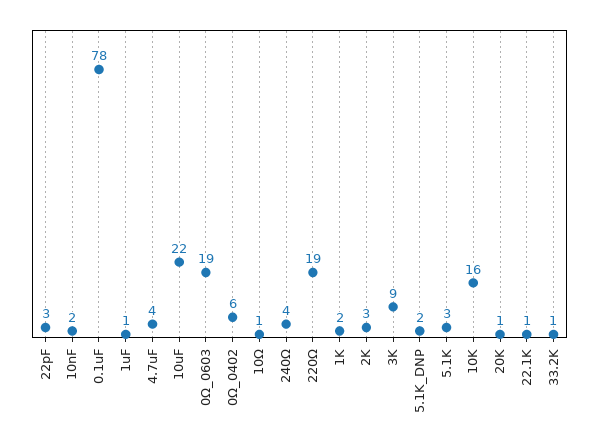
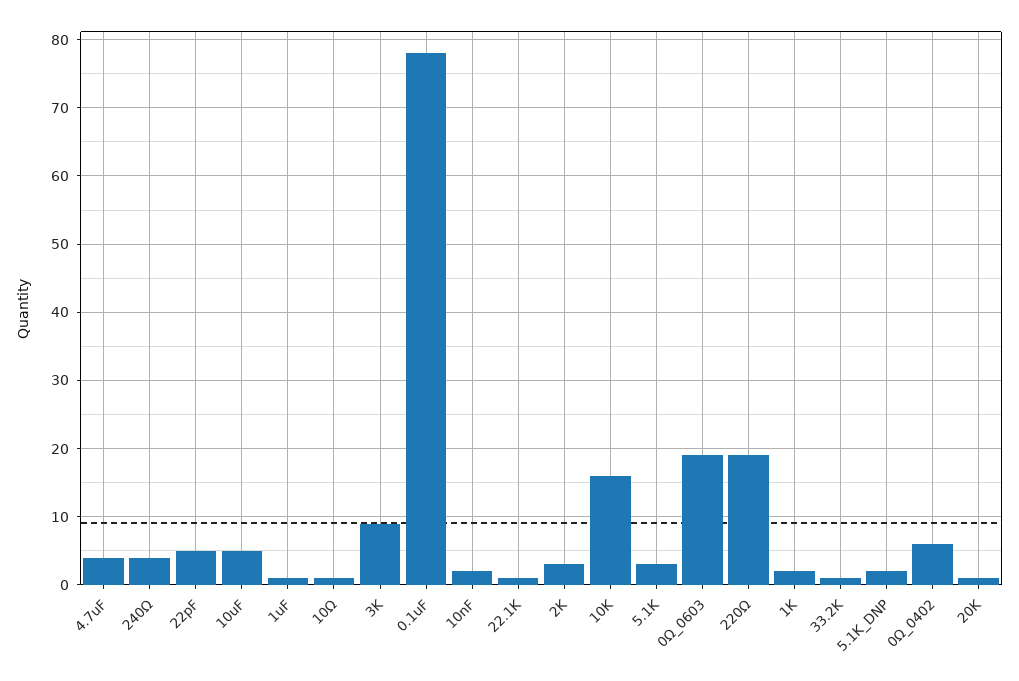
22pF: 3 -> 5
10uF: 22 -> 5

